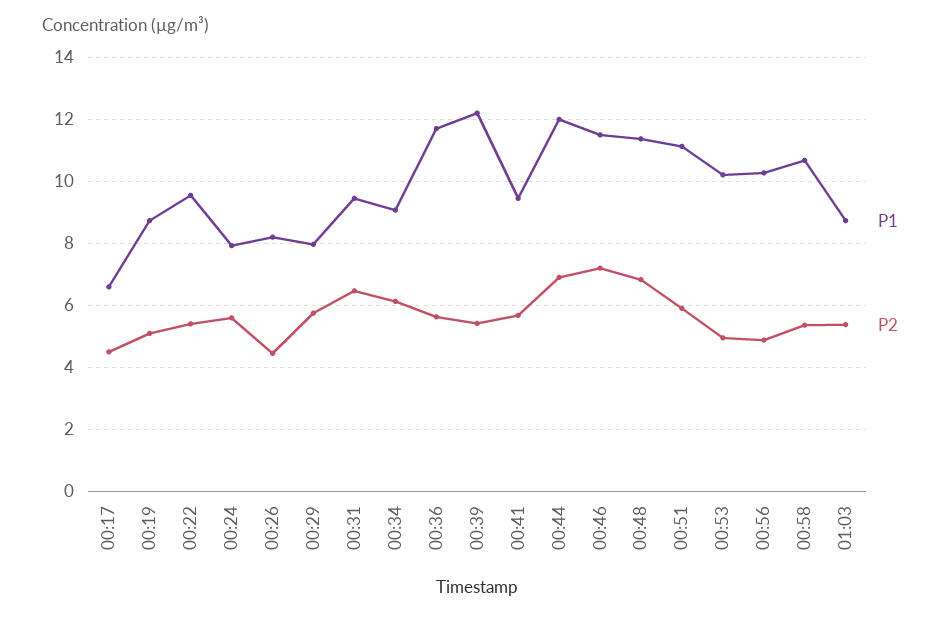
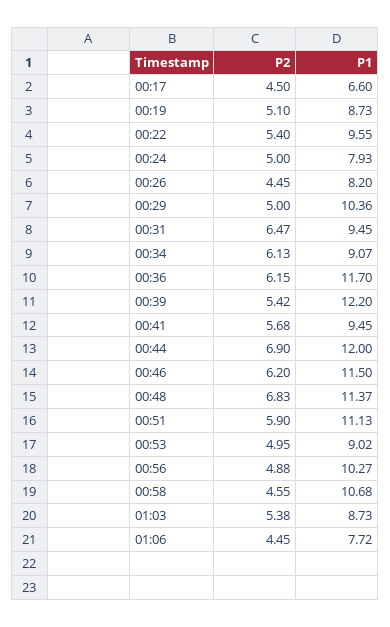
P2, 00:24: 5.6 -> 5
P1, 00:29: 8 -> 10.36
P2, 00:29: 5.8 -> 5
P2, 00:36: 5.6 -> 6.15
P2, 00:46: 7.2 -> 6.2
P1, 00:53: 10.2 -> 9.02
P2, 00:58: 5.4 -> 4.55
P2, 01:06: none -> 4.45
P1, 01:06: none -> 7.72

